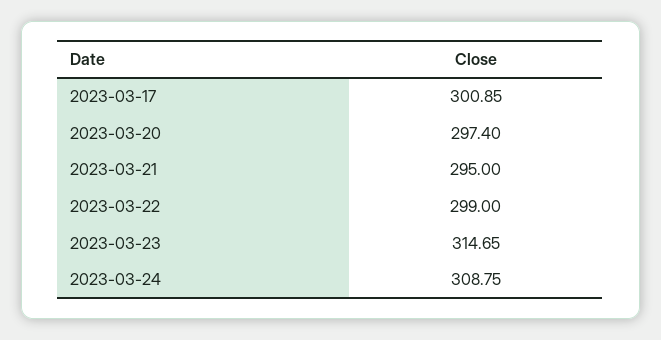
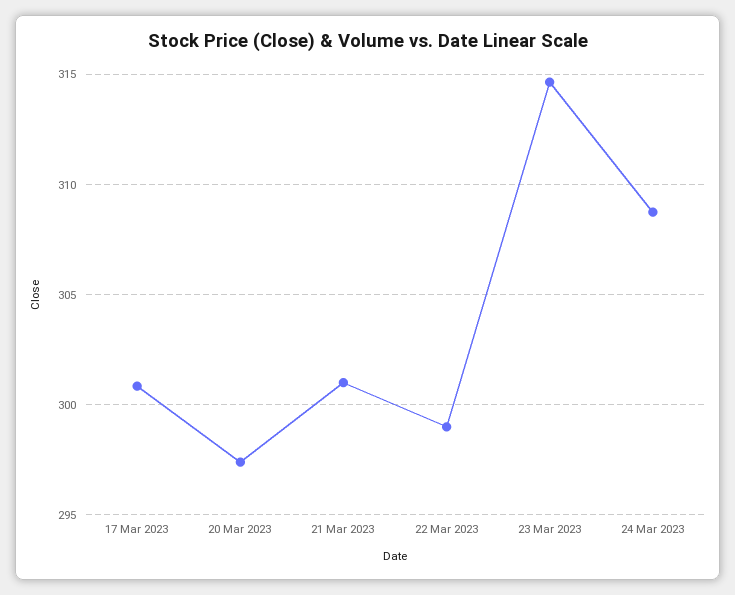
2023-03-21: 295 -> 301

